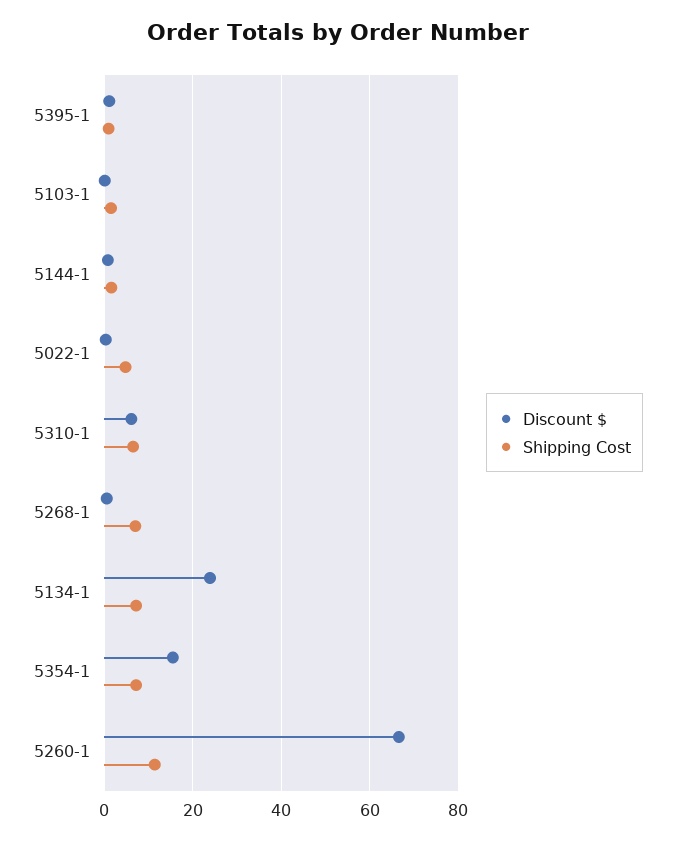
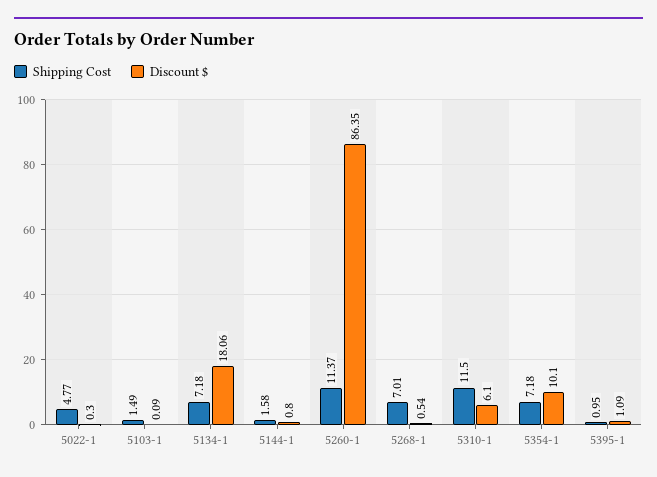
Shipping Cost, 5310-1: 6 -> 11.5
Discount $, 5134-1: 24 -> 18.06
Discount $, 5354-1: 16 -> 10.1
Discount $, 5260-1: 66 -> 86.35

